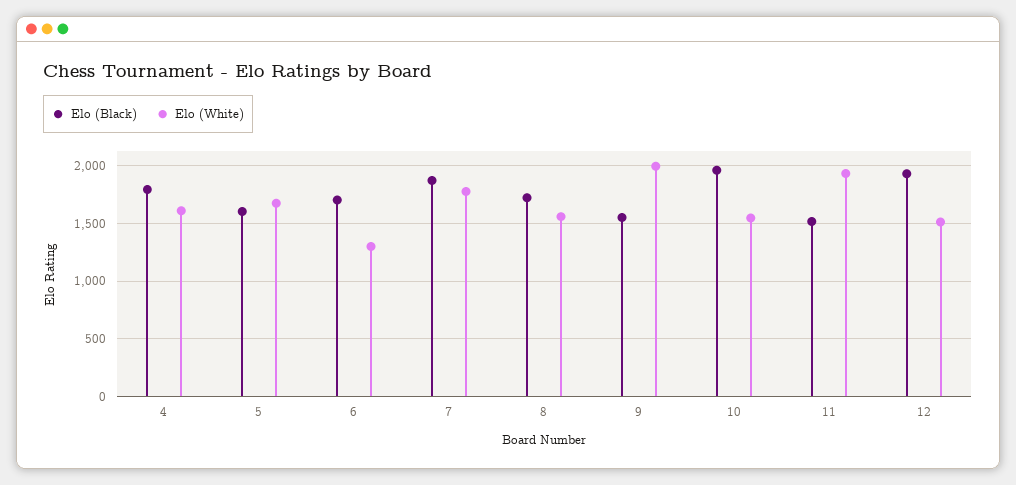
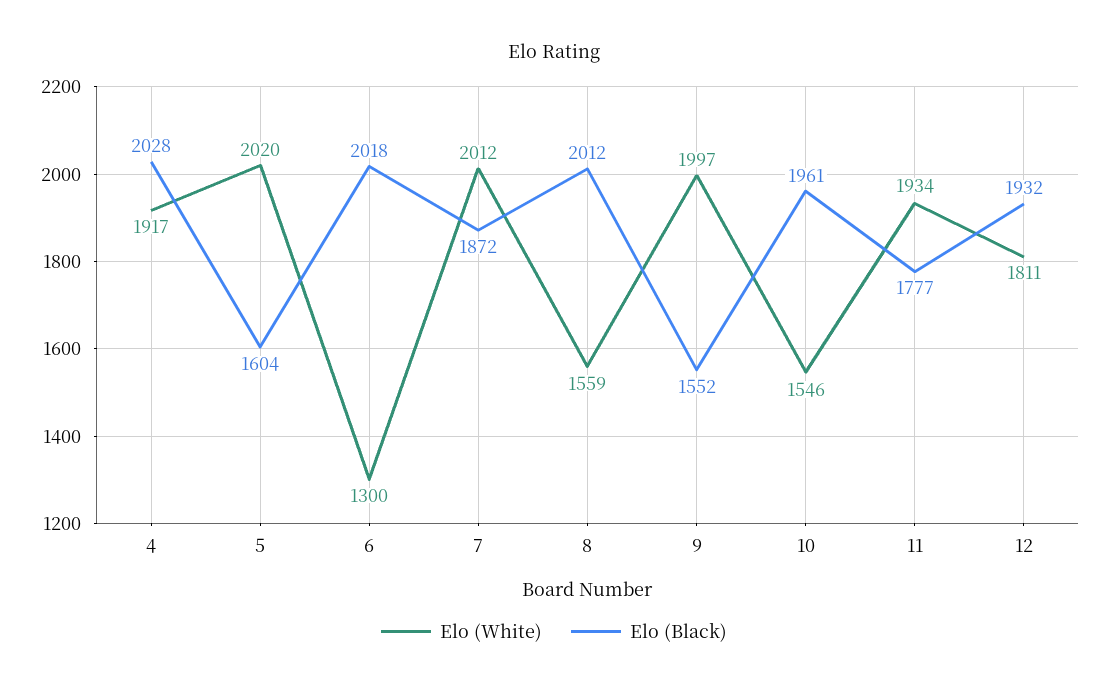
Elo (Black), 4: 1800 -> 2028
Elo (White), 4: 1600 -> 1917
Elo (White), 5: 1700 -> 2020
Elo (Black), 6: 1700 -> 2018
Elo (White), 7: 1800 -> 2012
Elo (Black), 8: 1700 -> 2012
Elo (Black), 11: 1500 -> 1777
Elo (White), 12: 1500 -> 1811

